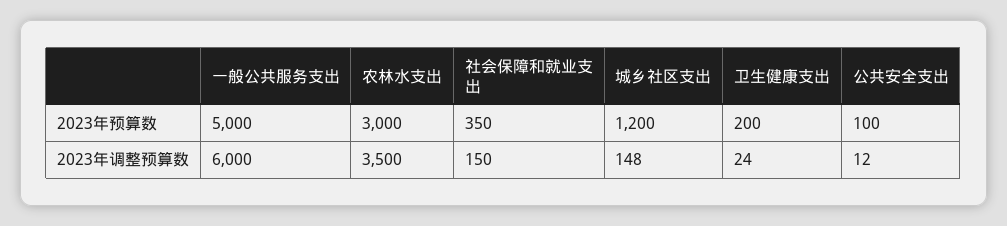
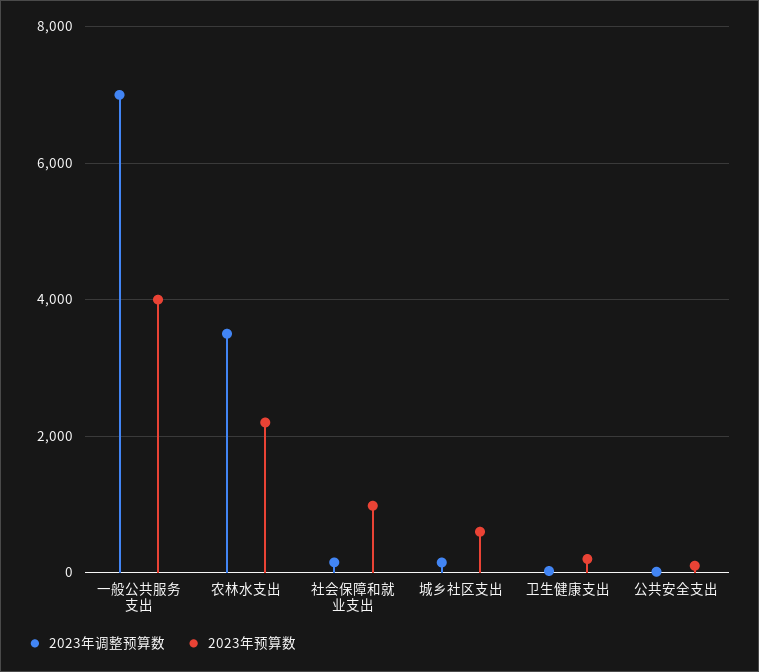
2023年预算数, 一般公共服务支出: 5000 -> 4000
2023年预算数, 农林水支出: 3000 -> 2200
2023年预算数, 社会保障和就业支出: 350 -> 1000
2023年预算数, 城乡社区支出: 1200 -> 600
2023年调整预算数, 一般公共服务支出: 6000 -> 7000

